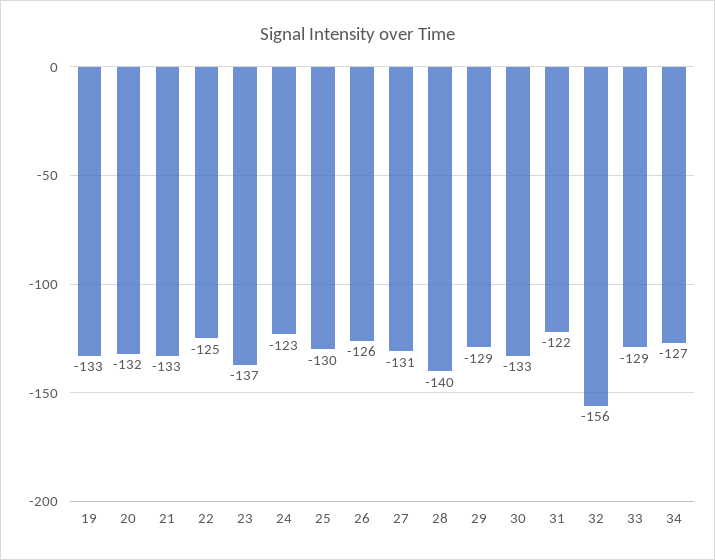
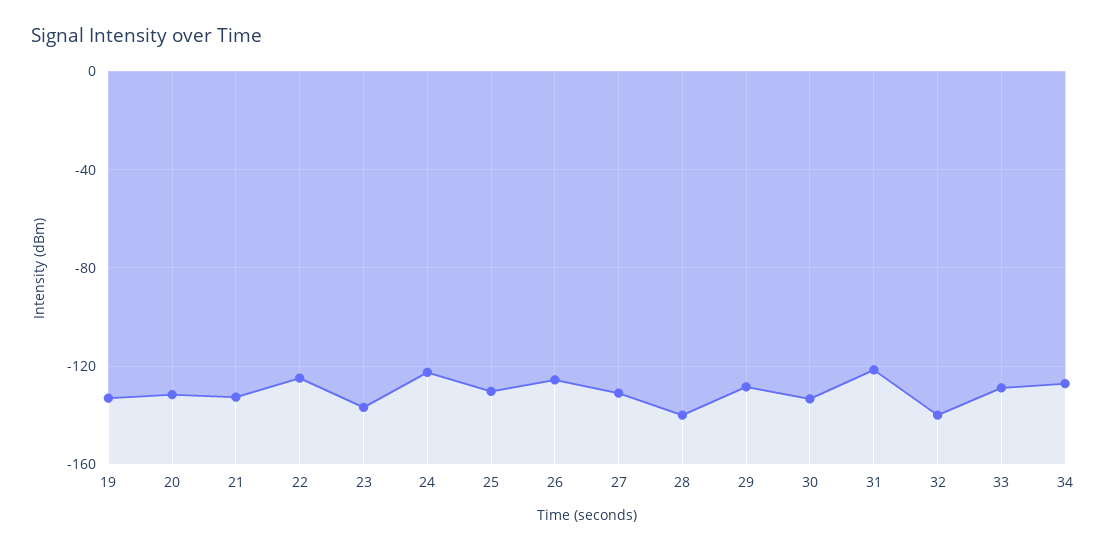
32: -156 -> -140

